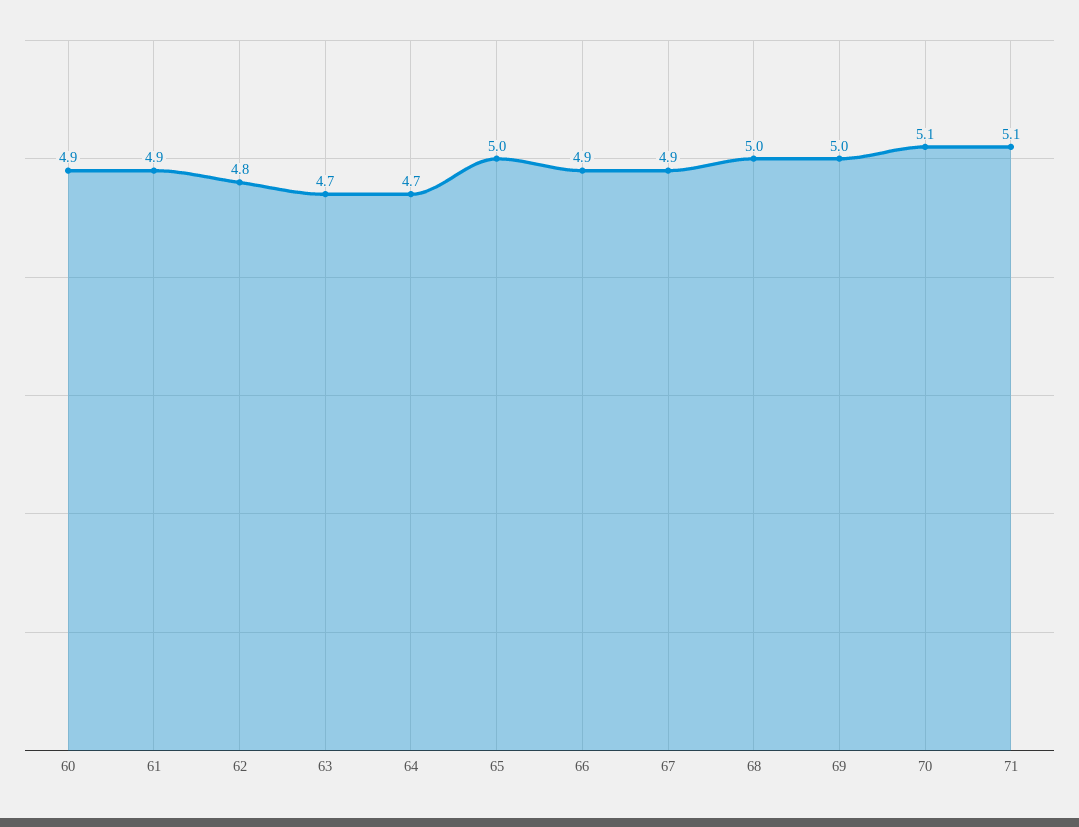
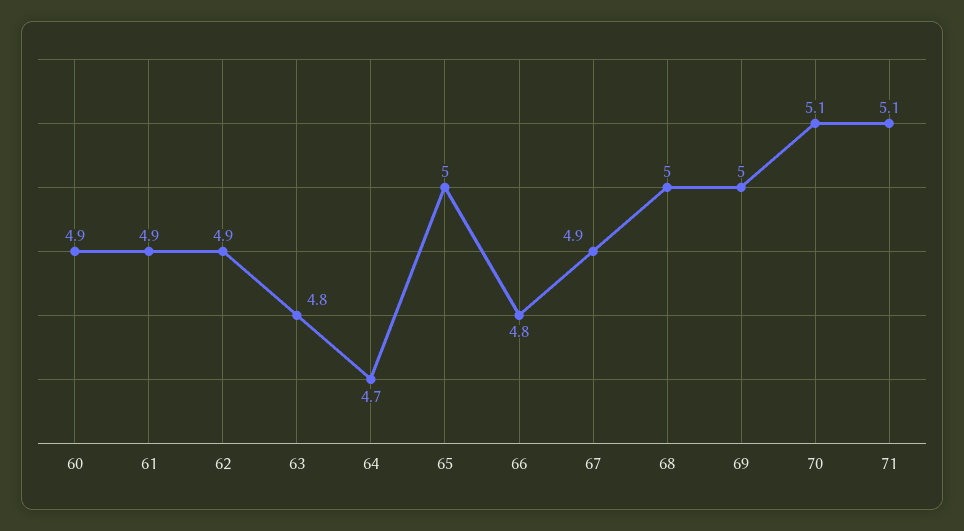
62: 4.8 -> 4.9
63: 4.7 -> 4.8
66: 4.9 -> 4.8

